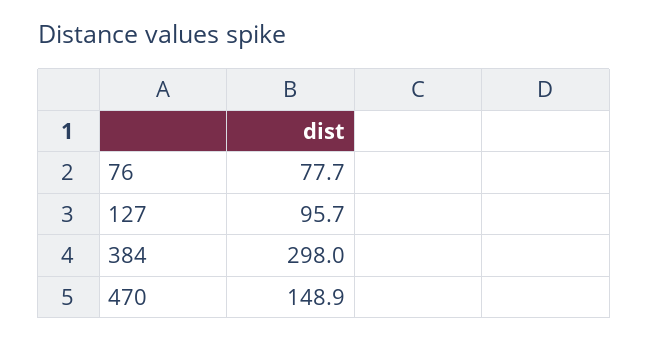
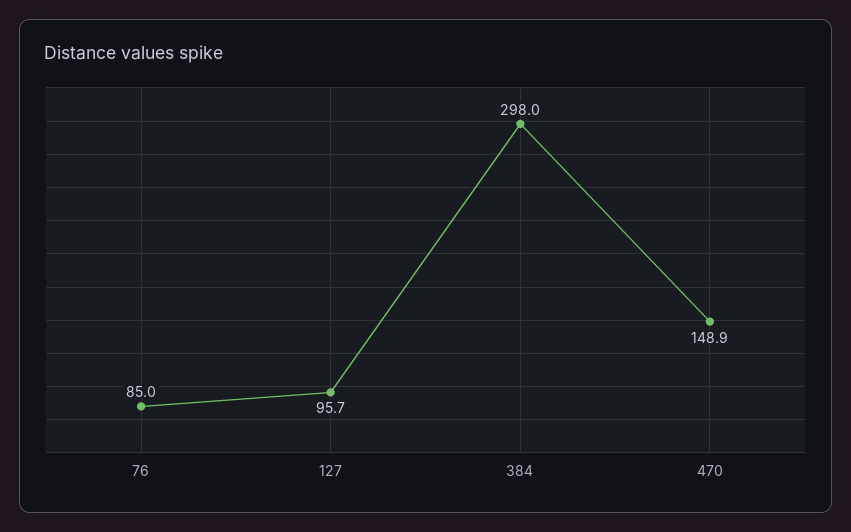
76: 77.7 -> 85

